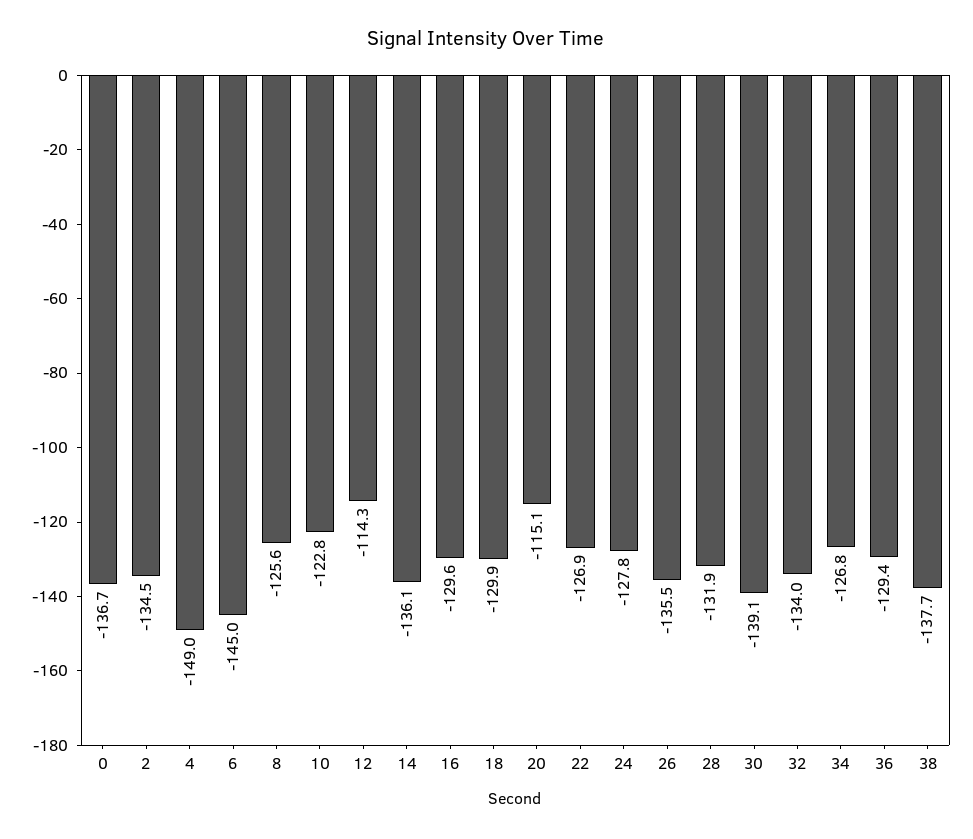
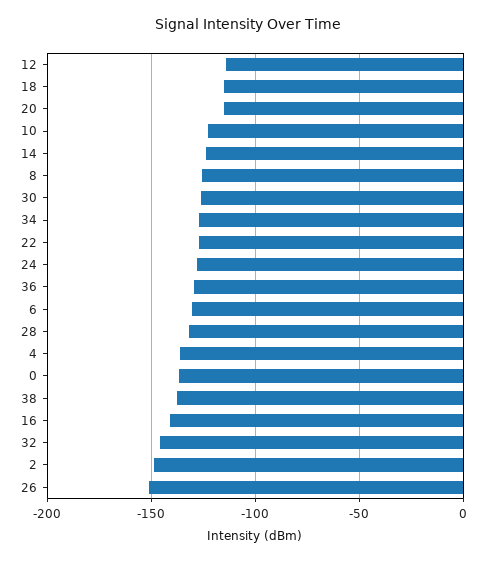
2: -134.5 -> -150
4: -149 -> -135
6: -145 -> -130
14: -136.1 -> -125
16: -129.6 -> -140
18: -129.9 -> -115
26: -135.5 -> -150
30: -139.1 -> -125
32: -134 -> -145

